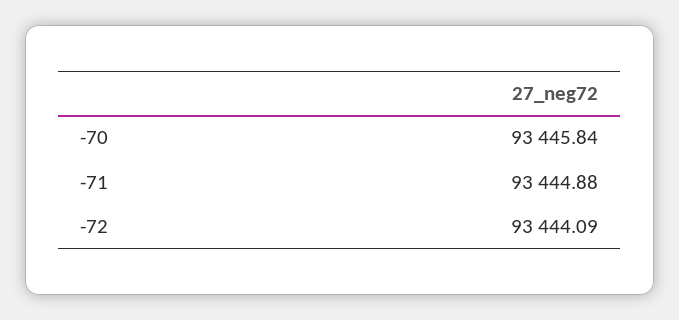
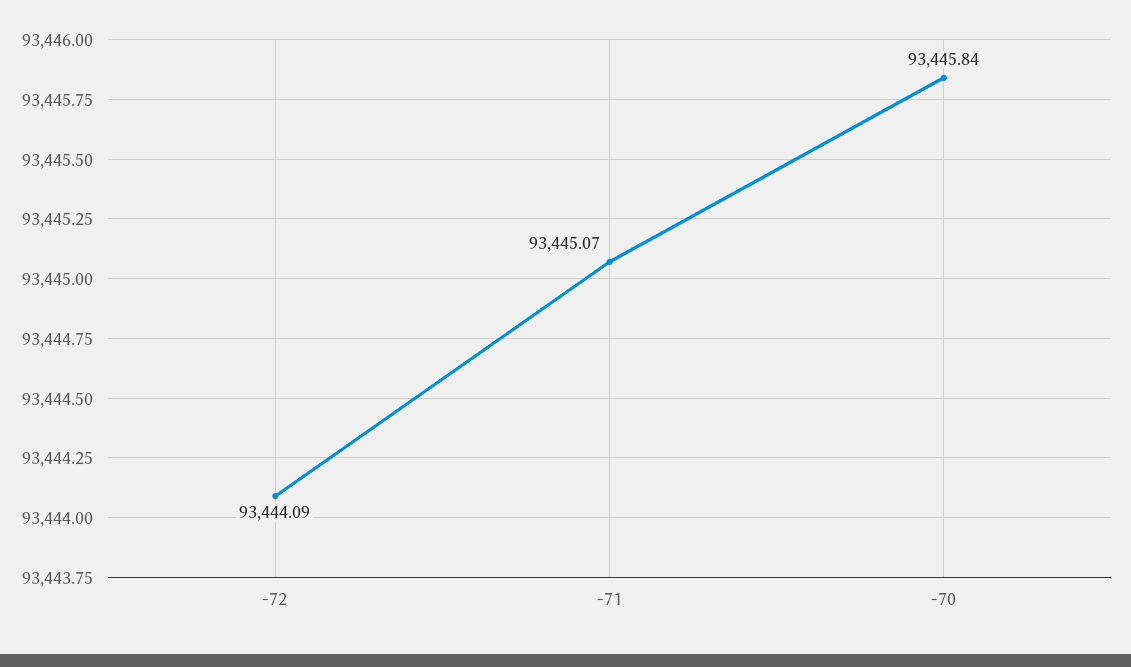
-71: 93444.88 -> 93445.07

